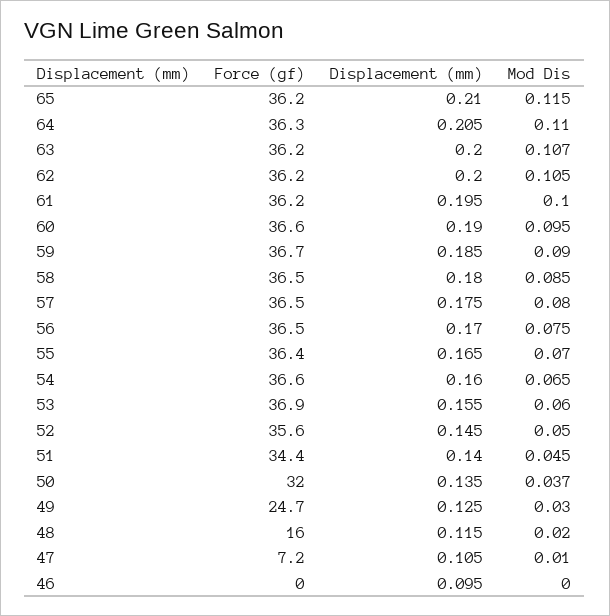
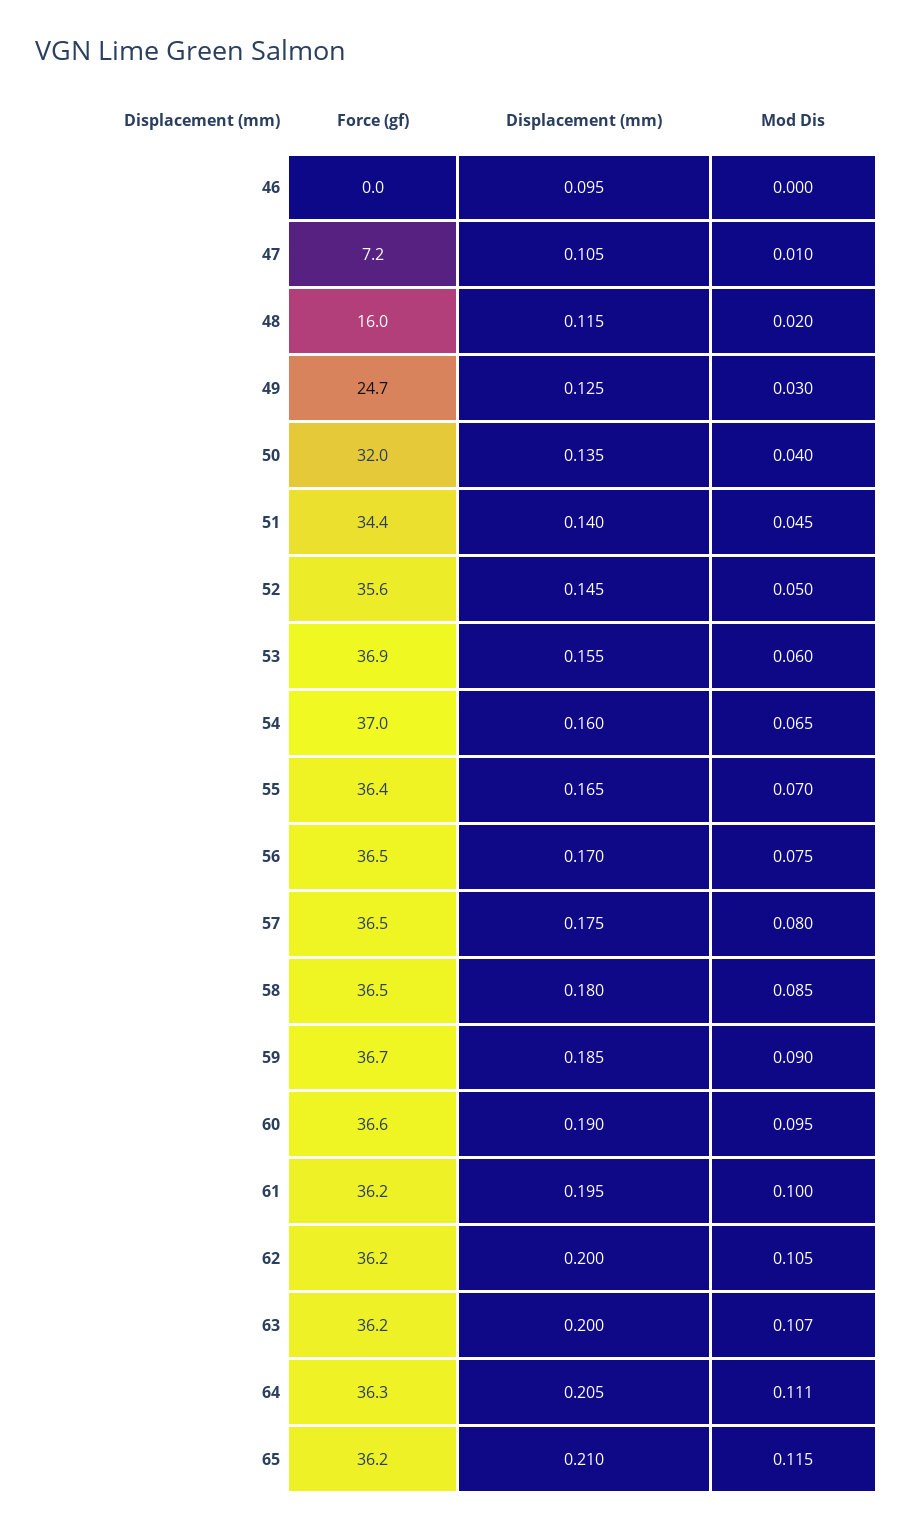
Mod Dis, 64: 0.11 -> 0.111
Force (gf), 54: 36.6 -> 37
Mod Dis, 50: 0.037 -> 0.04

